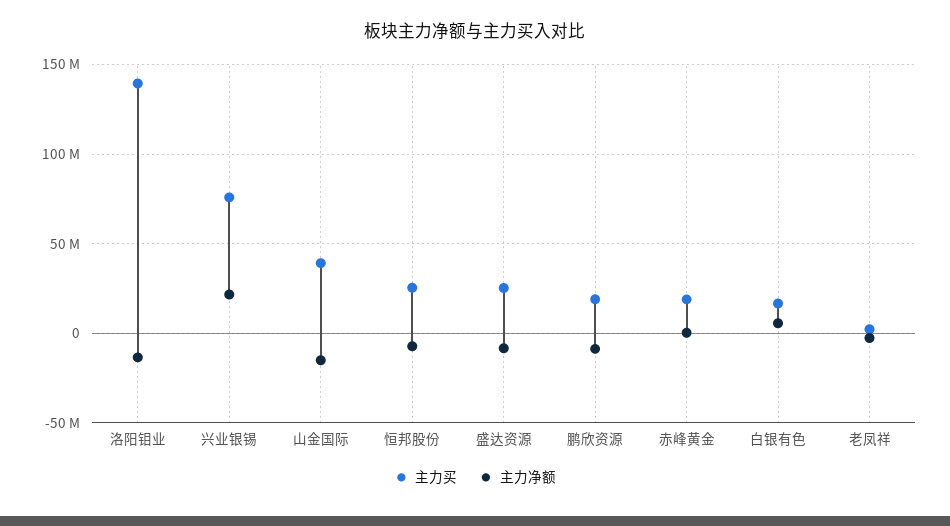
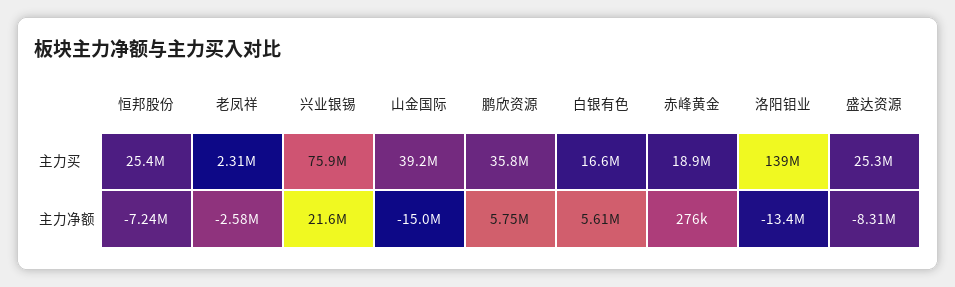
主力买, 鹏欣资源: 20000000 -> 35800000
主力净额, 鹏欣资源: -10000000 -> 5750000

